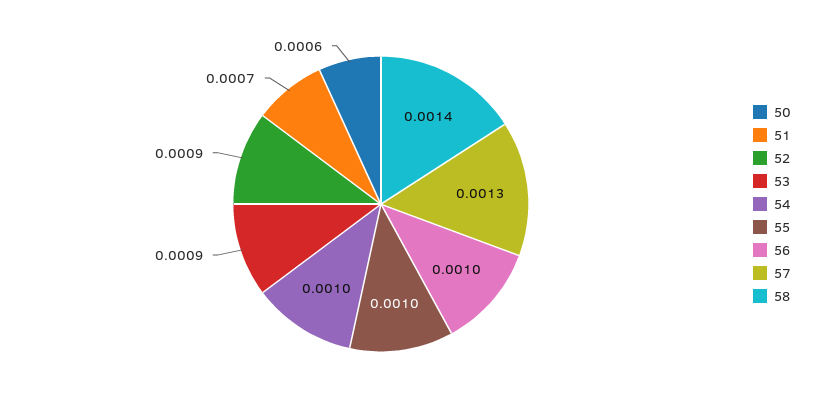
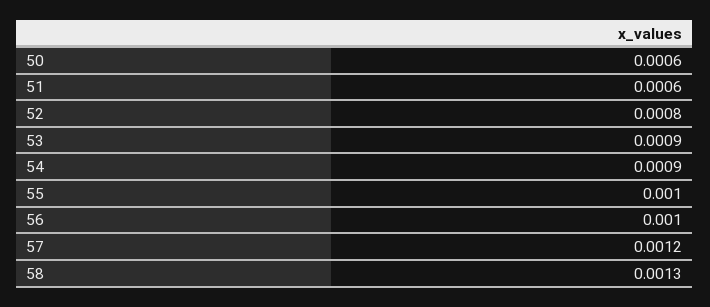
51: 0.0007 -> 0.0006
52: 0.0009 -> 0.0008
54: 0.001 -> 0.0009
57: 0.0013 -> 0.0012
58: 0.0014 -> 0.0013

